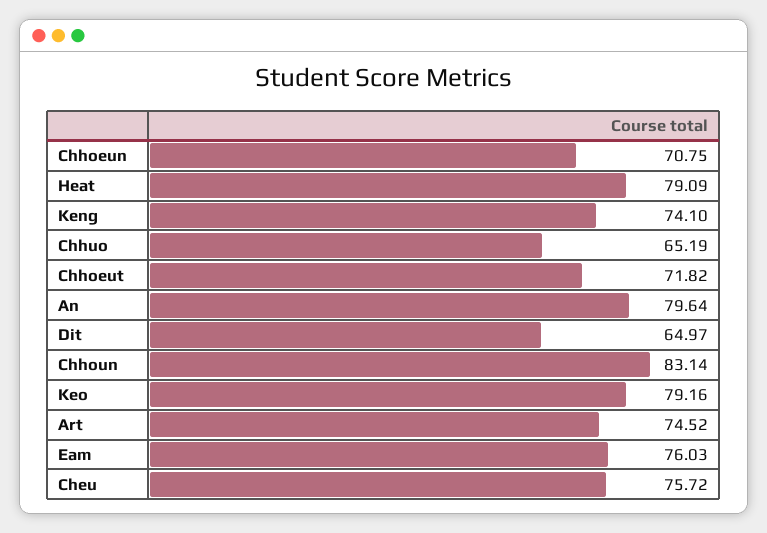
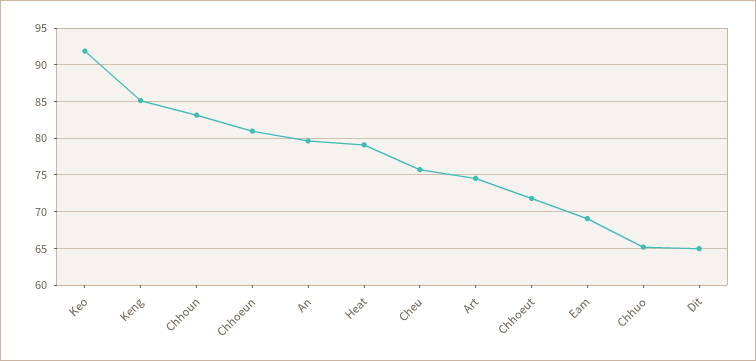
Chhoeun: 70.75 -> 81
Keng: 74.1 -> 85
Keo: 79.16 -> 92
Eam: 76.03 -> 69

